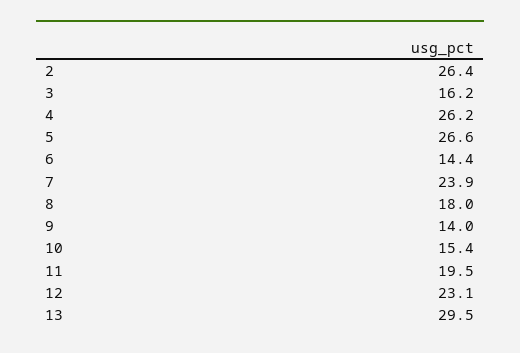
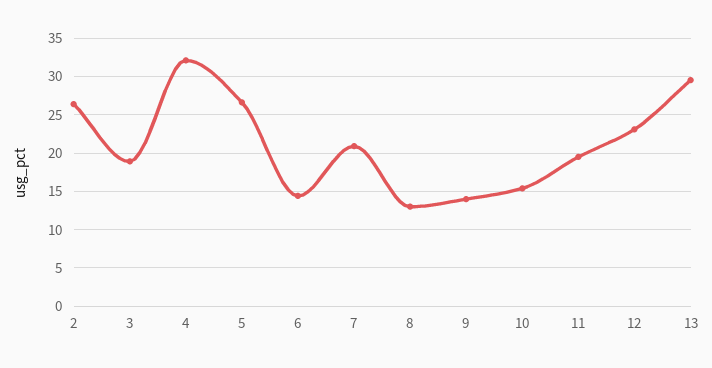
3: 16.2 -> 19
4: 26.2 -> 32
7: 23.9 -> 21
8: 18 -> 13

